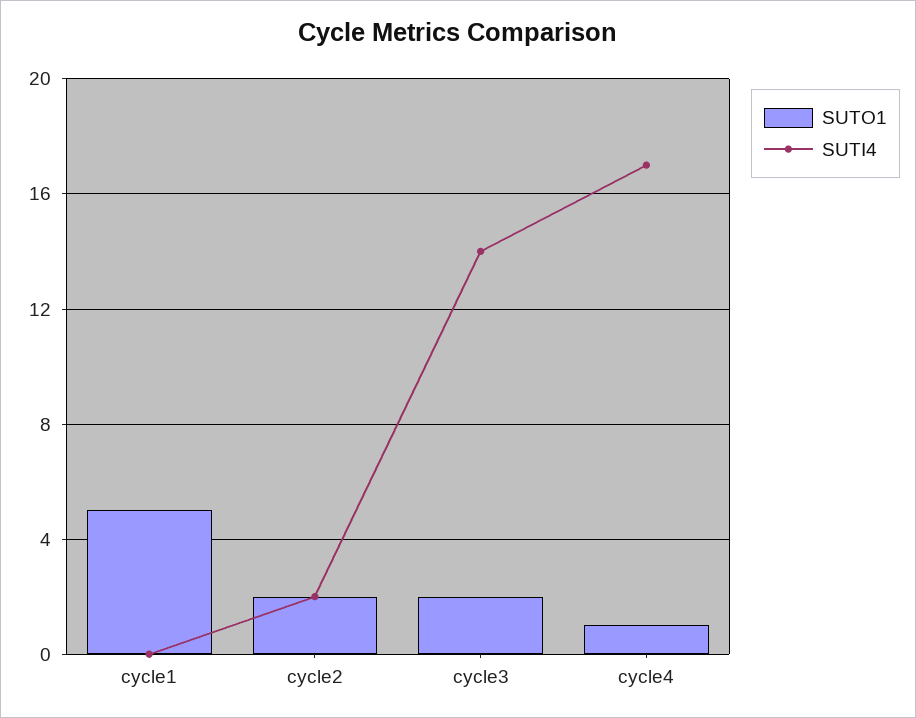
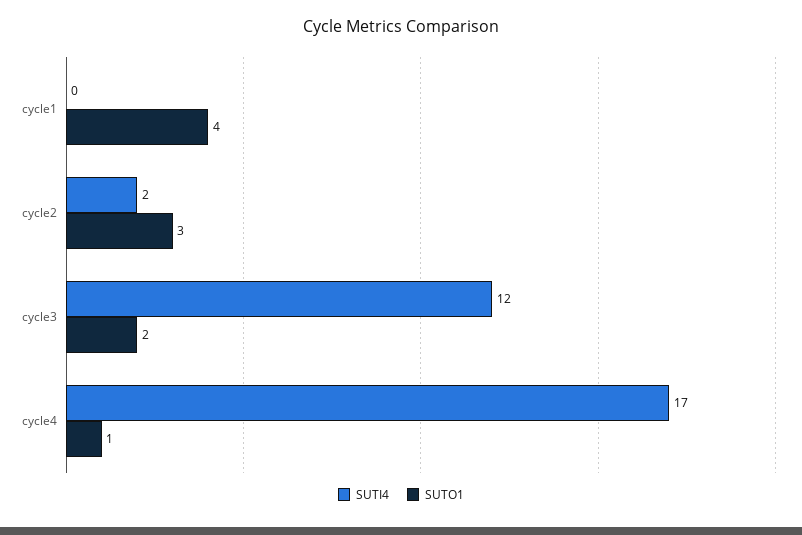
SUTO1, cycle1: 5 -> 4
SUTO1, cycle2: 2 -> 3
SUTI4, cycle3: 14 -> 12

